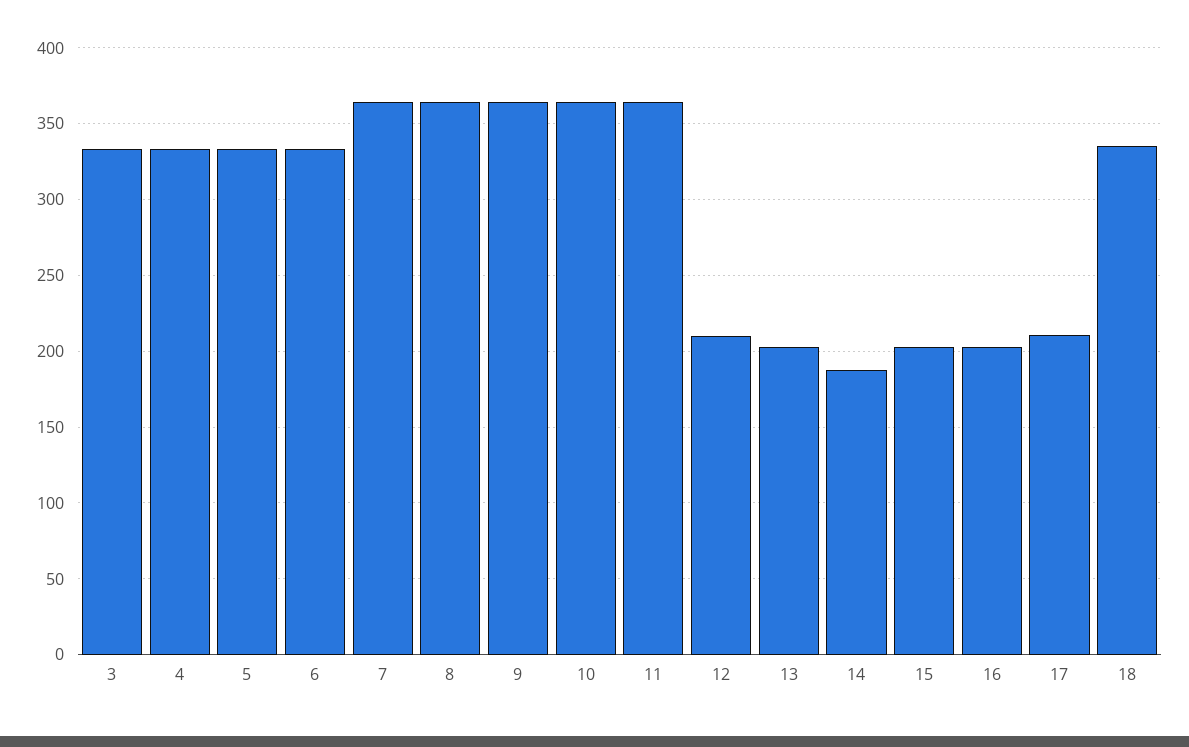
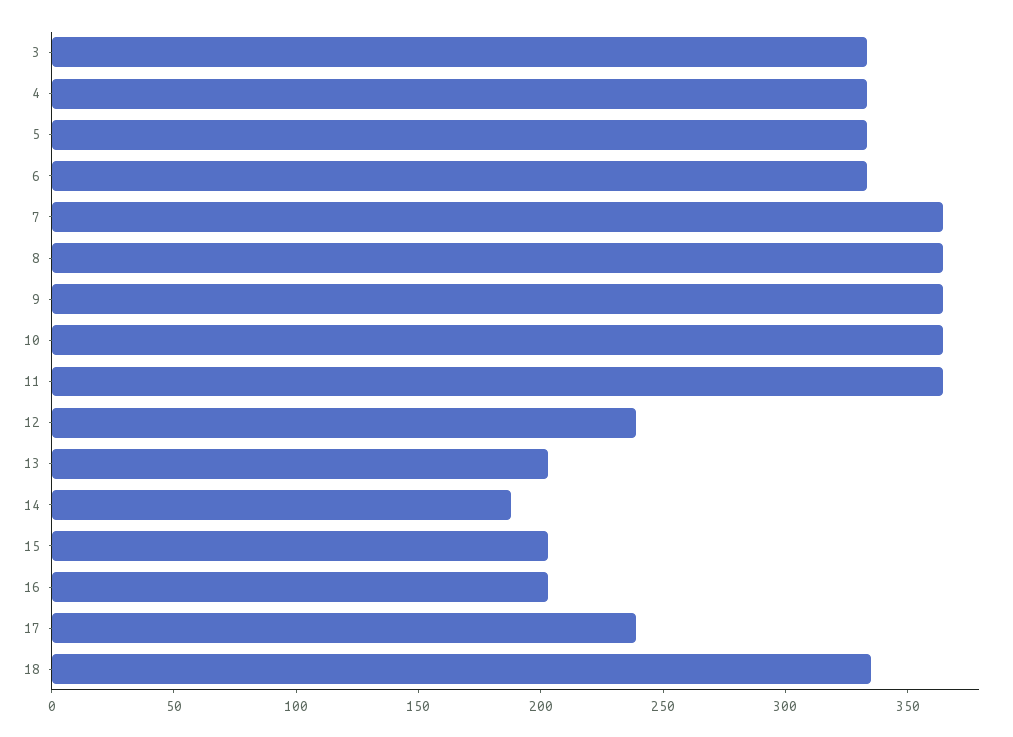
12: 210 -> 240
17: 210 -> 240

